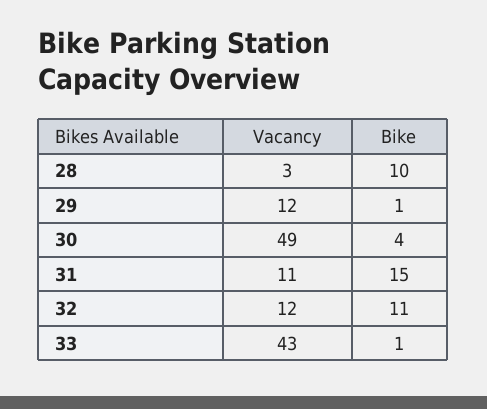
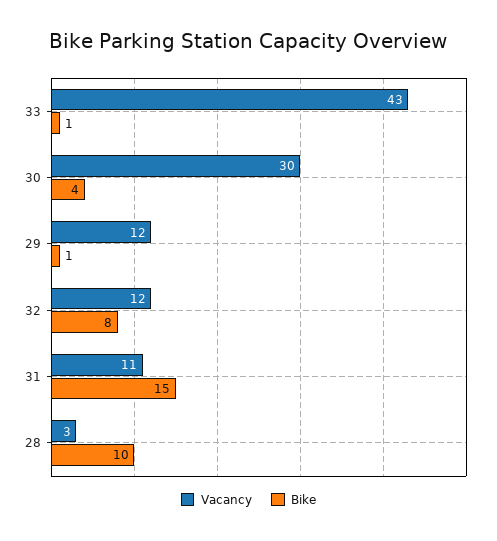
Vacancy, 30: 49 -> 30
Bike, 32: 11 -> 8

